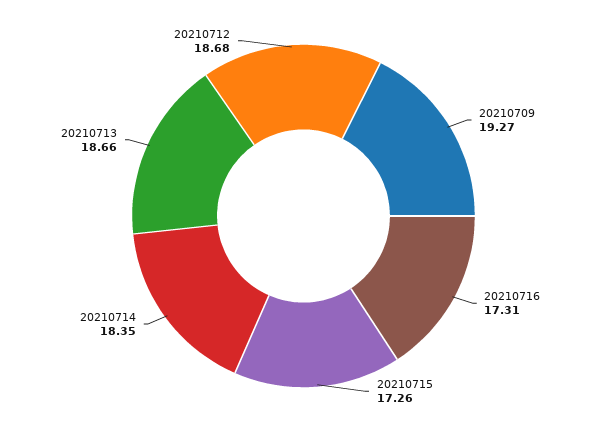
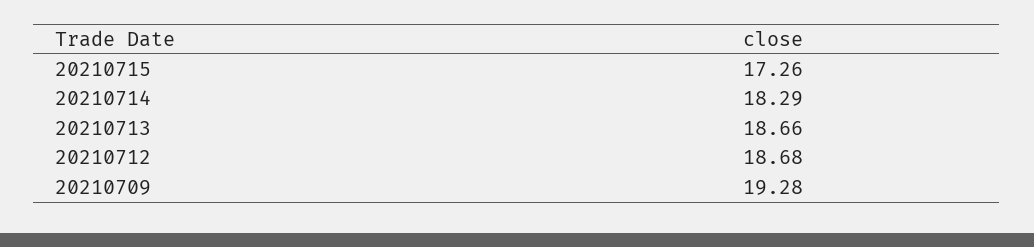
20210709: 19.27 -> 19.28
20210716: 17.31 -> none
20210714: 18.35 -> 18.29

